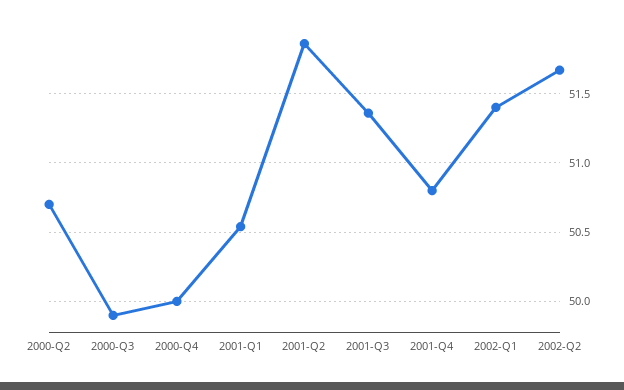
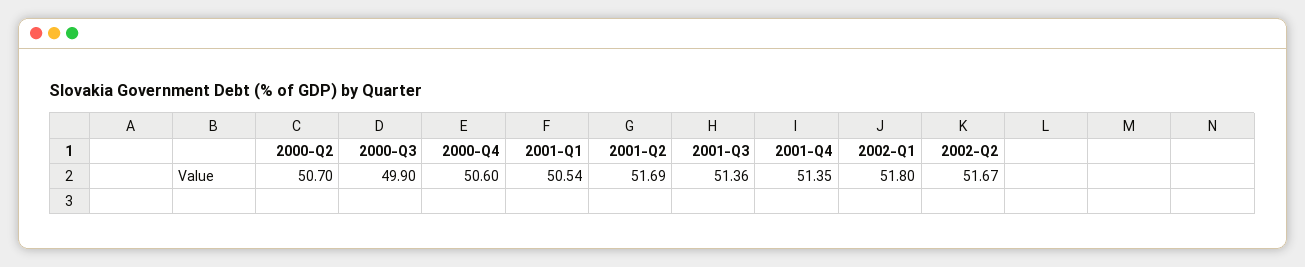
2000-Q4: 50 -> 50.6
2001-Q2: 51.85 -> 51.69
2001-Q4: 50.8 -> 51.35
2002-Q1: 51.4 -> 51.8

